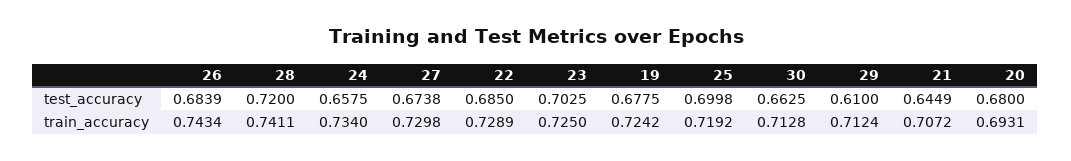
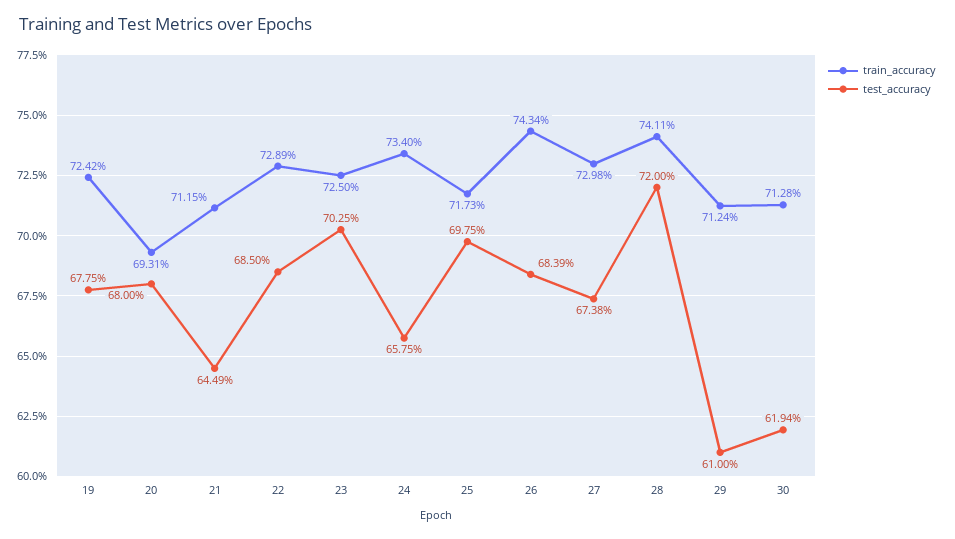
test_accuracy, 25: 0.6998 -> 0.6975
test_accuracy, 30: 0.6625 -> 0.6194
train_accuracy, 25: 0.7192 -> 0.7173
train_accuracy, 21: 0.7072 -> 0.7115

